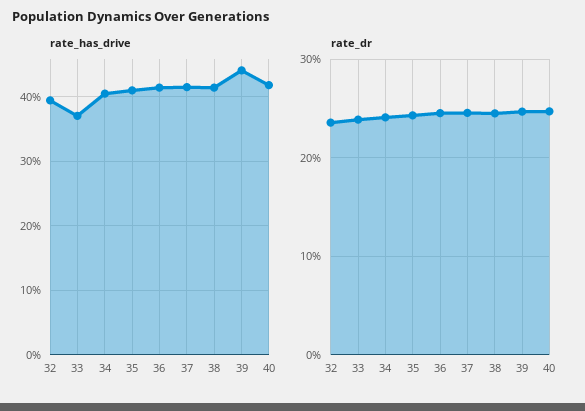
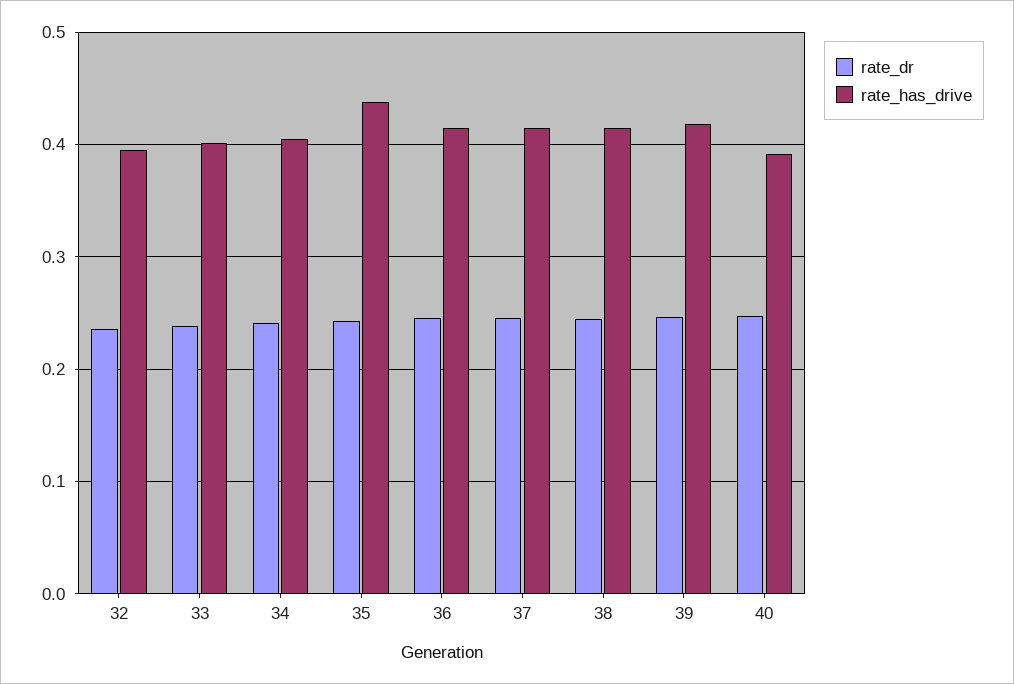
rate_has_drive, 33: 0.37 -> 0.4
rate_has_drive, 35: 0.41 -> 0.44
rate_has_drive, 39: 0.44 -> 0.42
rate_has_drive, 40: 0.42 -> 0.39

